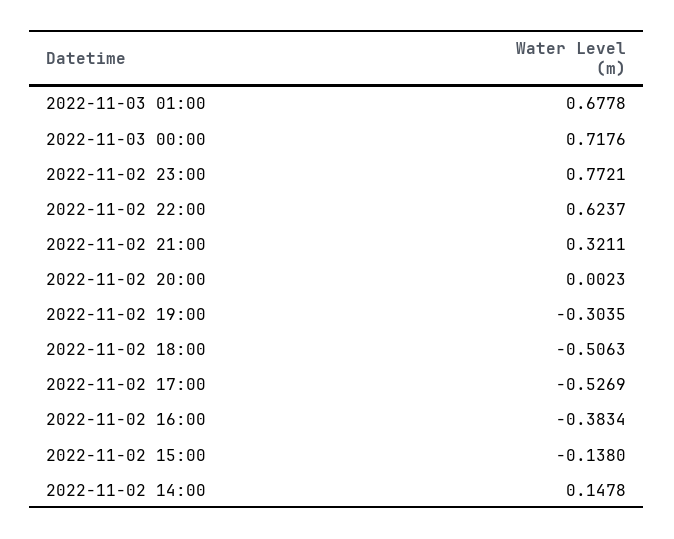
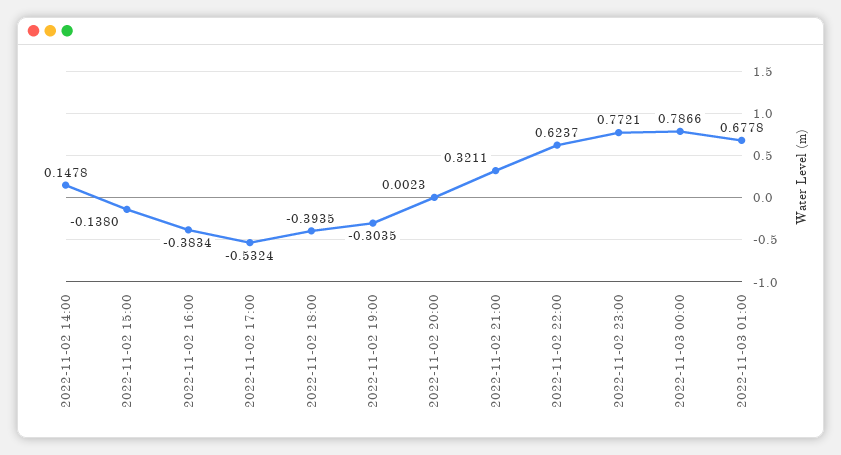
2022-11-03 00:00: 0.7176 -> 0.7866
2022-11-02 18:00: -0.5063 -> -0.3935
2022-11-02 17:00: -0.5269 -> -0.5324

